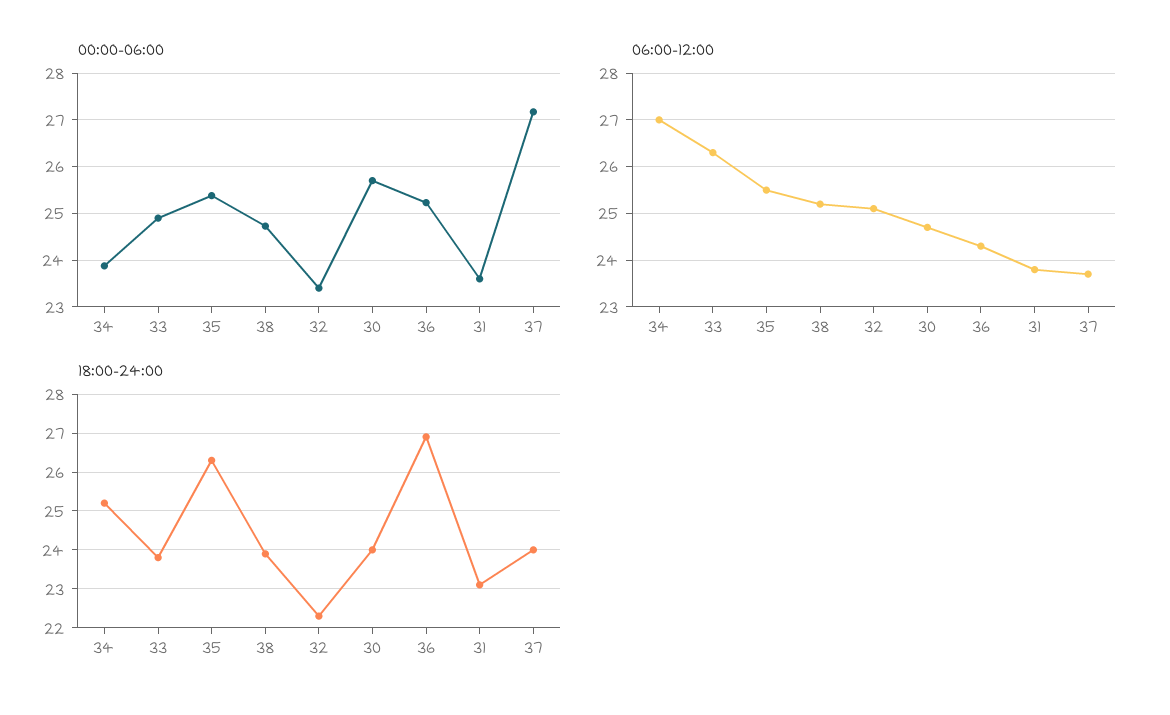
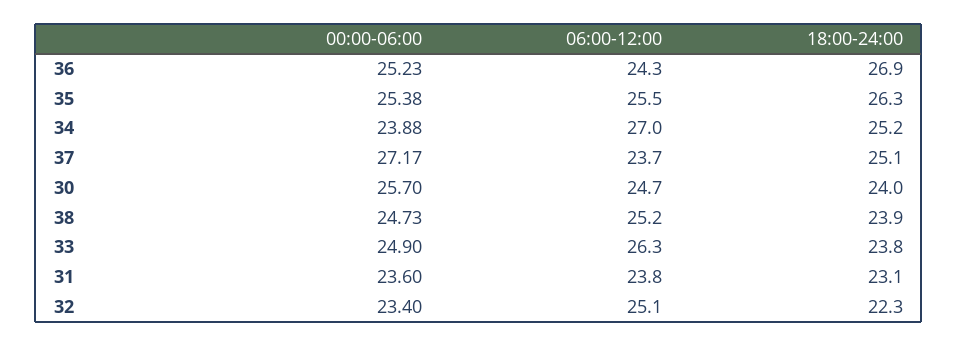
18:00-24:00, 37: 24 -> 25.1

